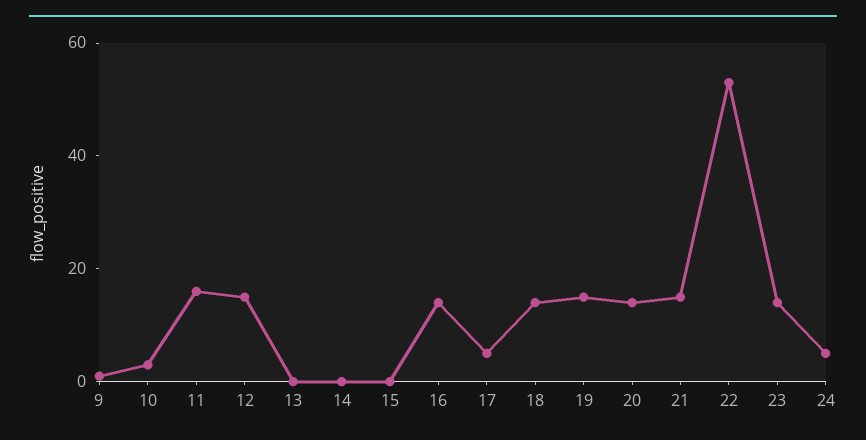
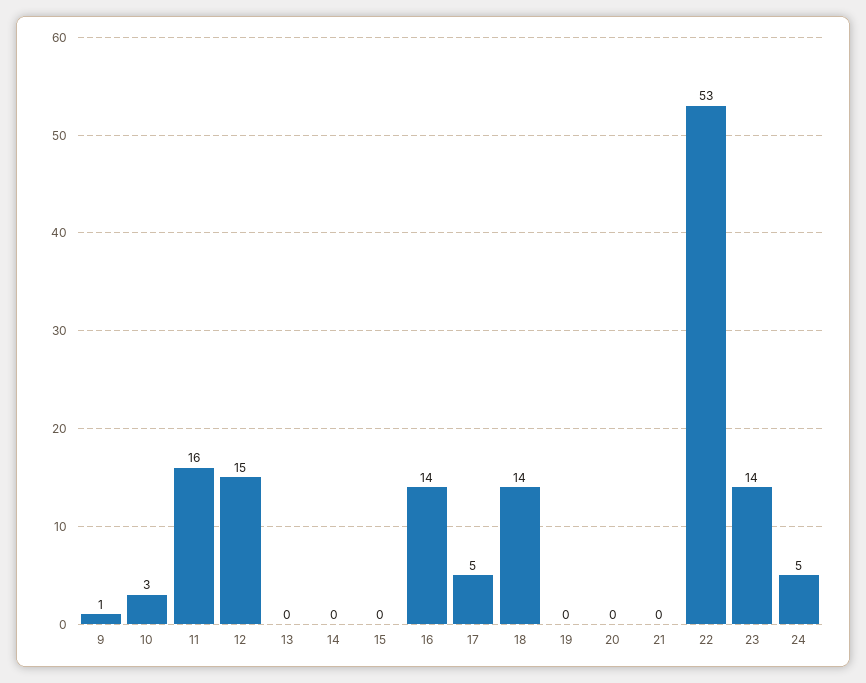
19: 15 -> 0
20: 15 -> 0
21: 15 -> 0

